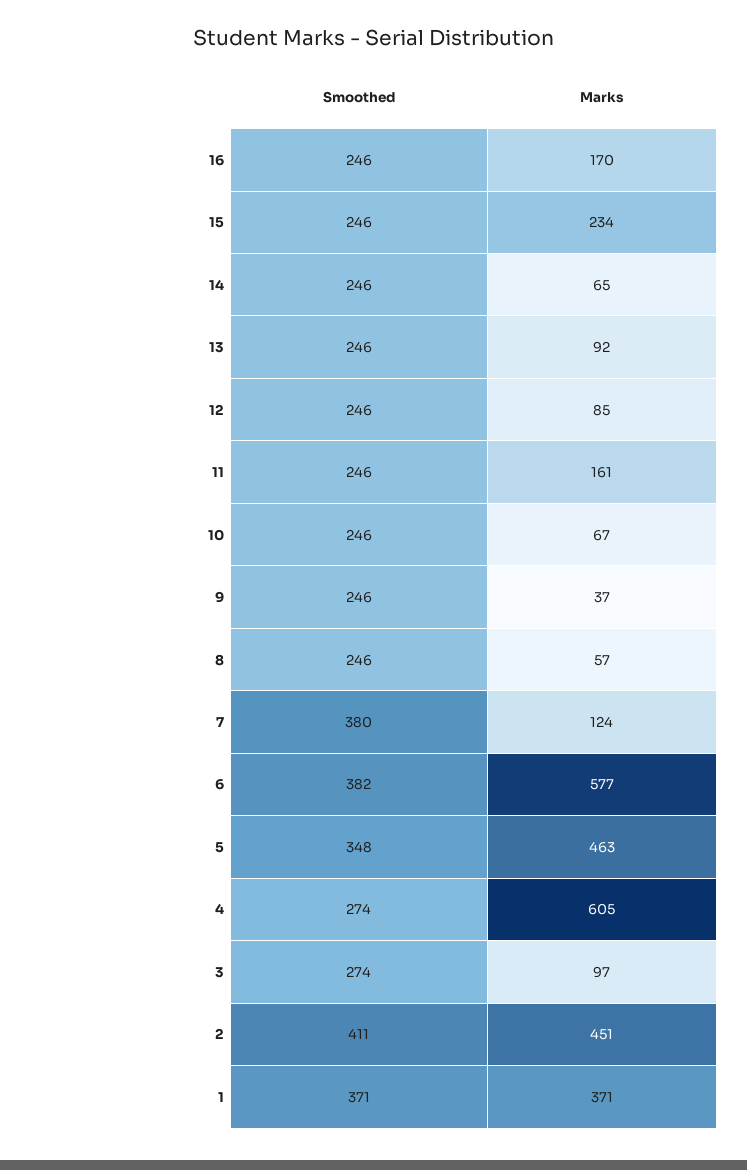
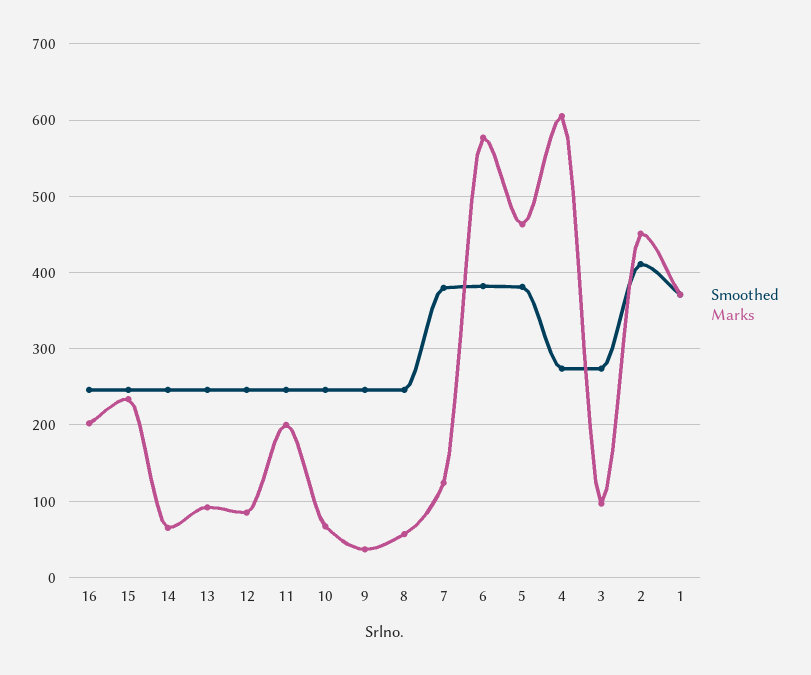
Marks, 16: 170 -> 200
Marks, 11: 161 -> 200
Smoothed, 5: 348 -> 380

